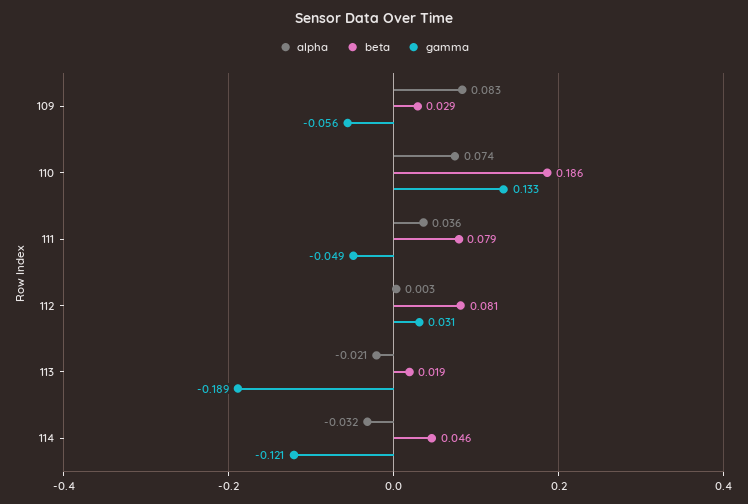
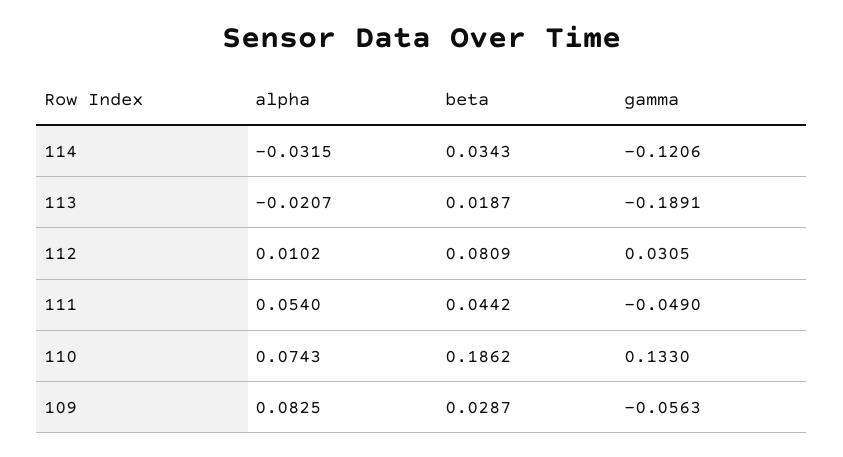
alpha, 111: 0.036 -> 0.054
beta, 111: 0.079 -> 0.0442
alpha, 112: 0.003 -> 0.0102
beta, 114: 0.046 -> 0.0343

